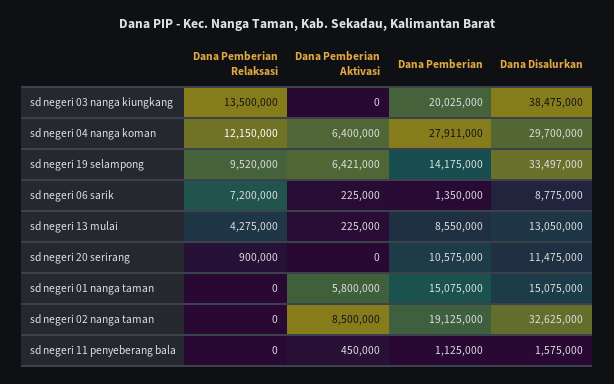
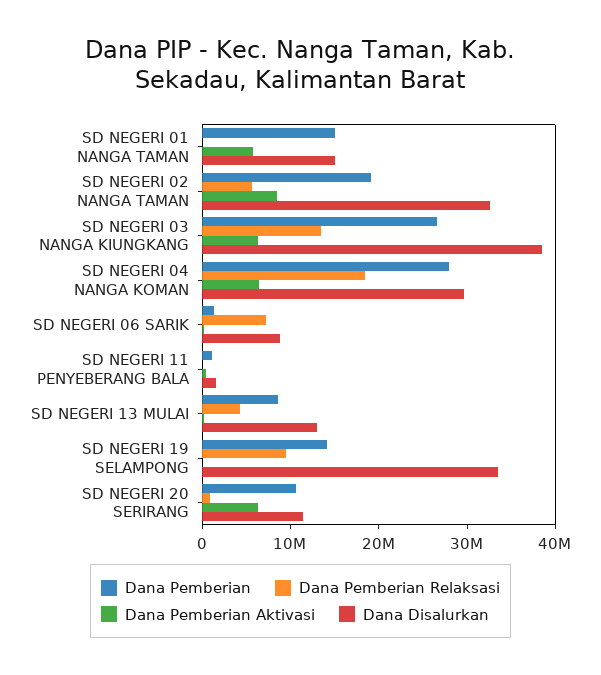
Dana Pemberian Aktivasi, sd negeri 03 nanga kiungkang: 0 -> 6000000
Dana Pemberian, sd negeri 03 nanga kiungkang: 20025000 -> 26000000
Dana Pemberian Relaksasi, sd negeri 04 nanga koman: 12150000 -> 18000000
Dana Pemberian Aktivasi, sd negeri 19 selampong: 6421000 -> 0
Dana Pemberian Aktivasi, sd negeri 20 serirang: 0 -> 6000000
Dana Pemberian Relaksasi, sd negeri 02 nanga taman: 0 -> 6000000

